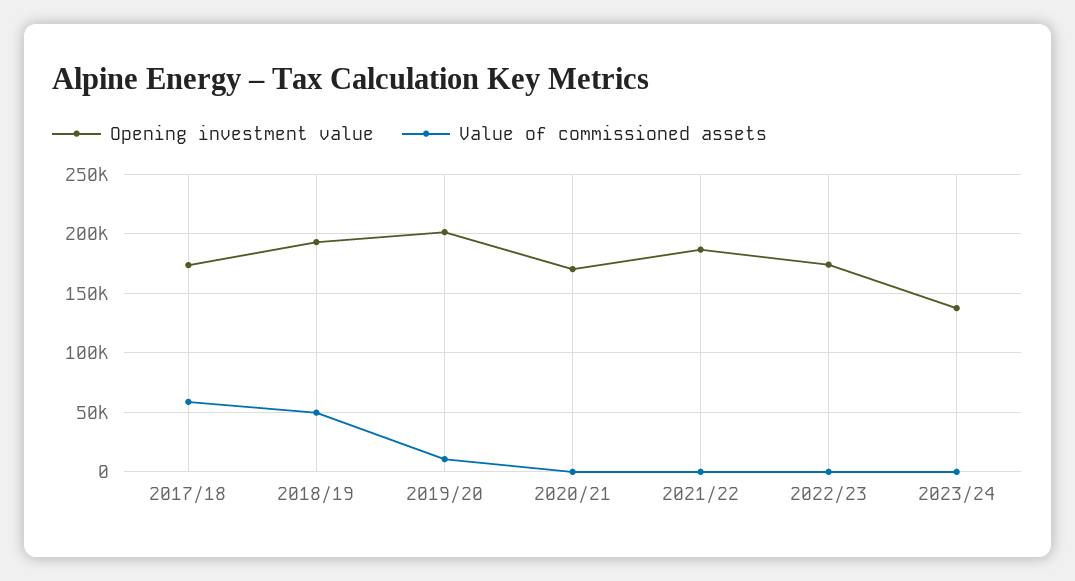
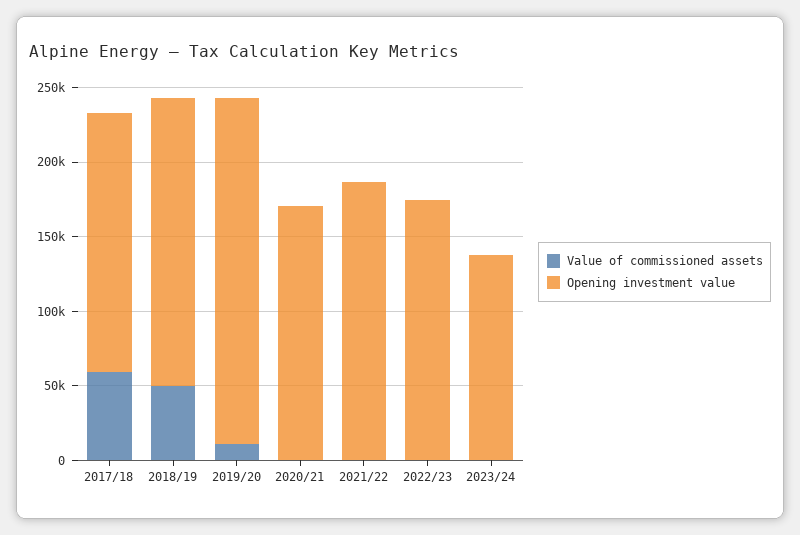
Opening investment value, 2019/20: 200000 -> 230000

